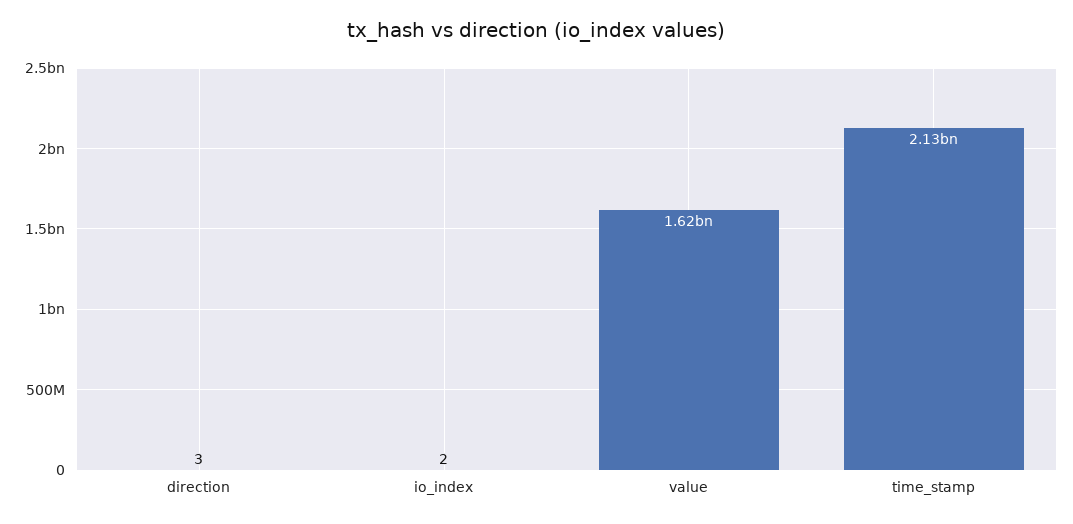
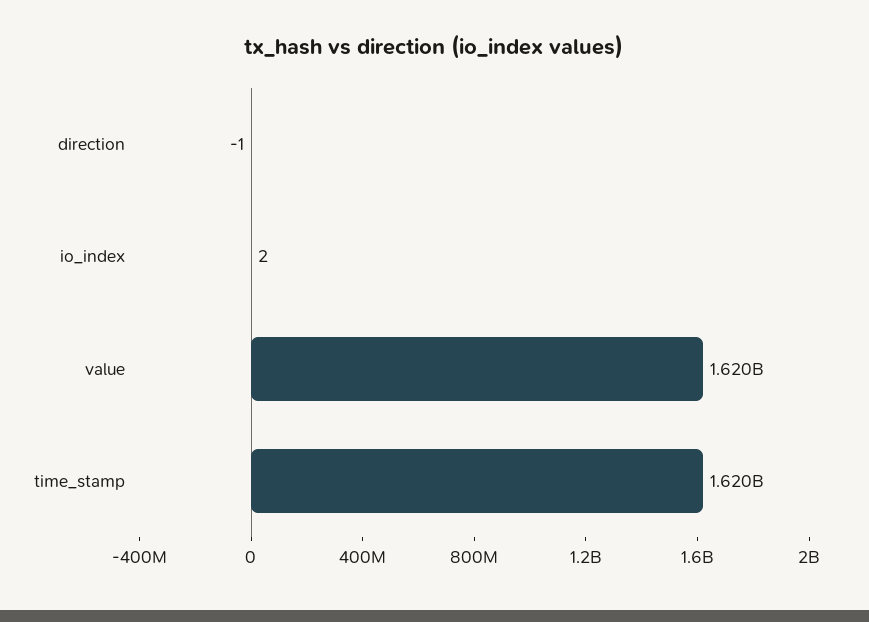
direction: 3 -> -1
time_stamp: 2130000000 -> 1620000000

